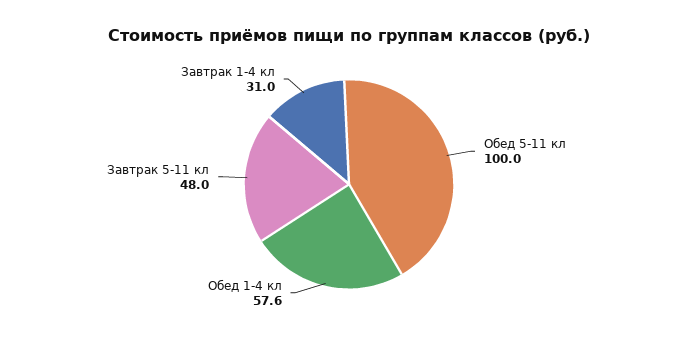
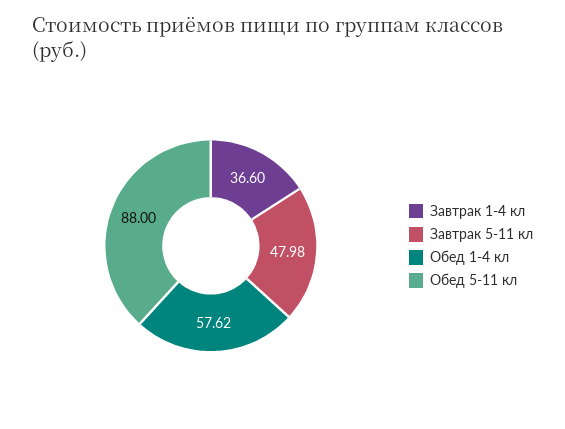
Обед 5-11 кл: 100 -> 88
Завтрак 1-4 кл: 31 -> 36.6

